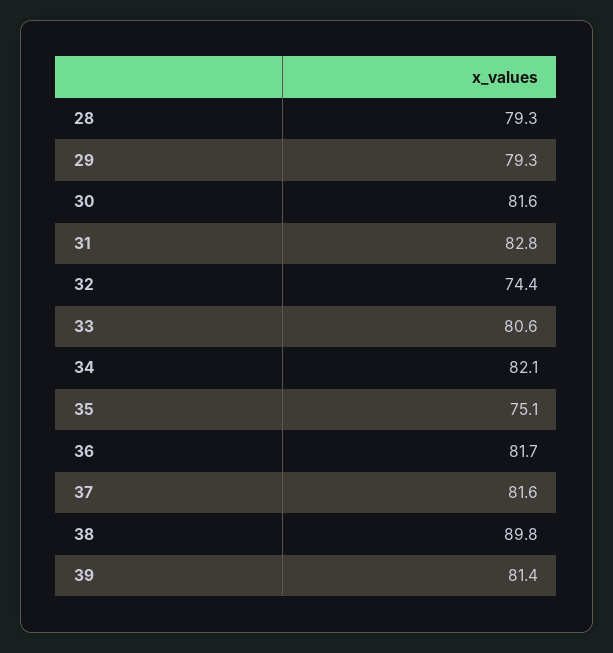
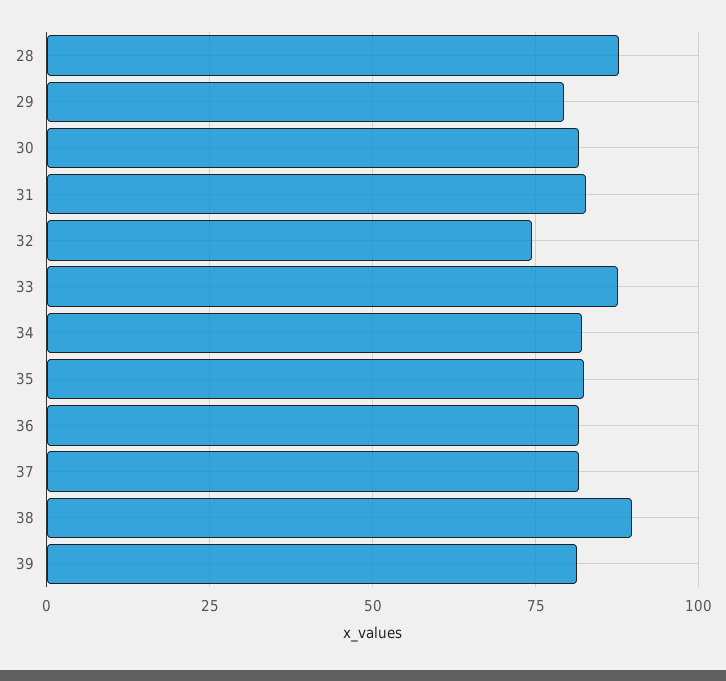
28: 79.3 -> 87.5
33: 80.6 -> 87.5
35: 75.1 -> 82.5

